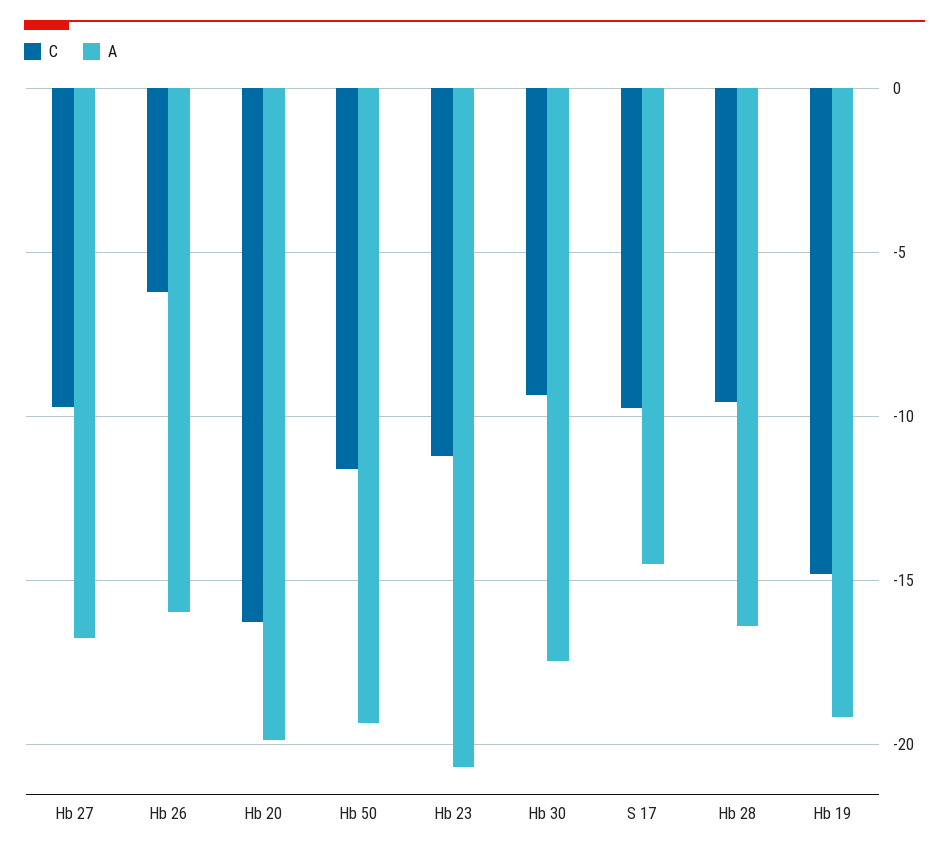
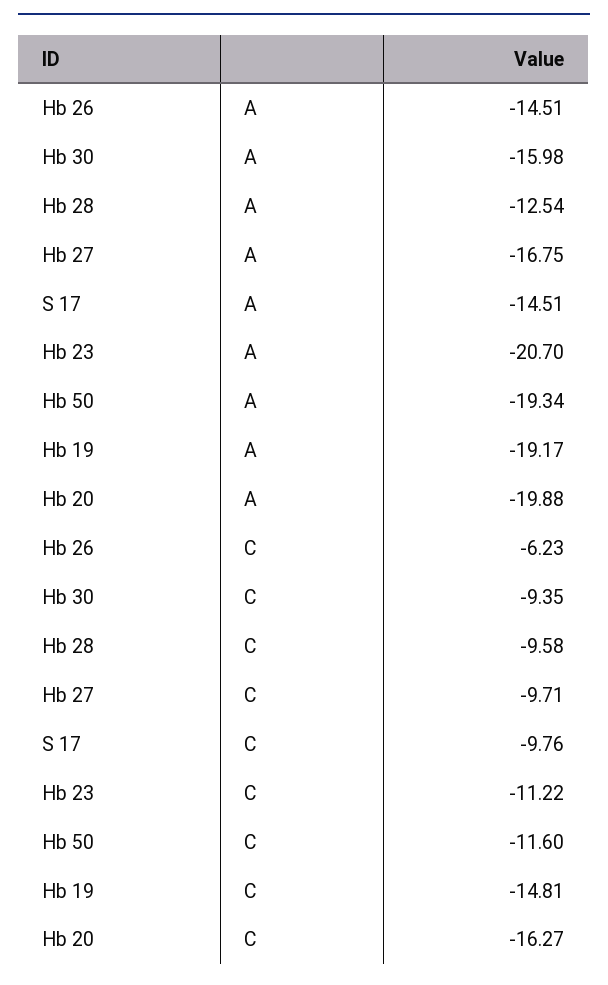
A, Hb 26: -16 -> -14.51
A, Hb 30: -17.5 -> -15.98
A, Hb 28: -16.5 -> -12.54

